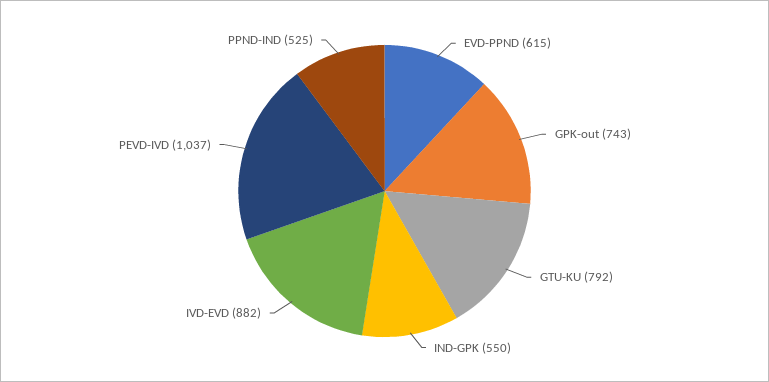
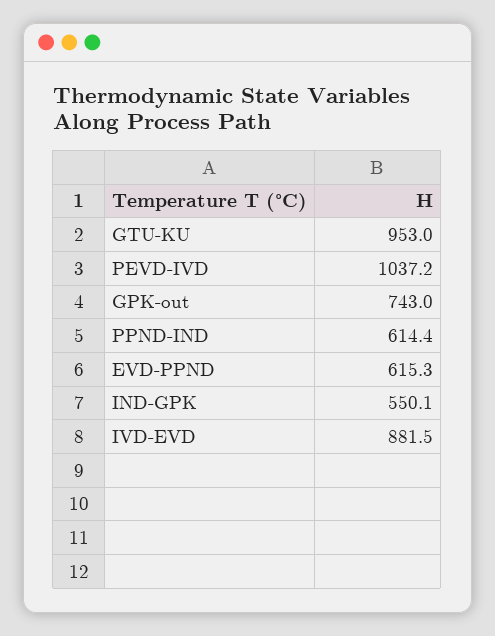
GTU-KU: 792 -> 953
PPND-IND: 525 -> 614.4

